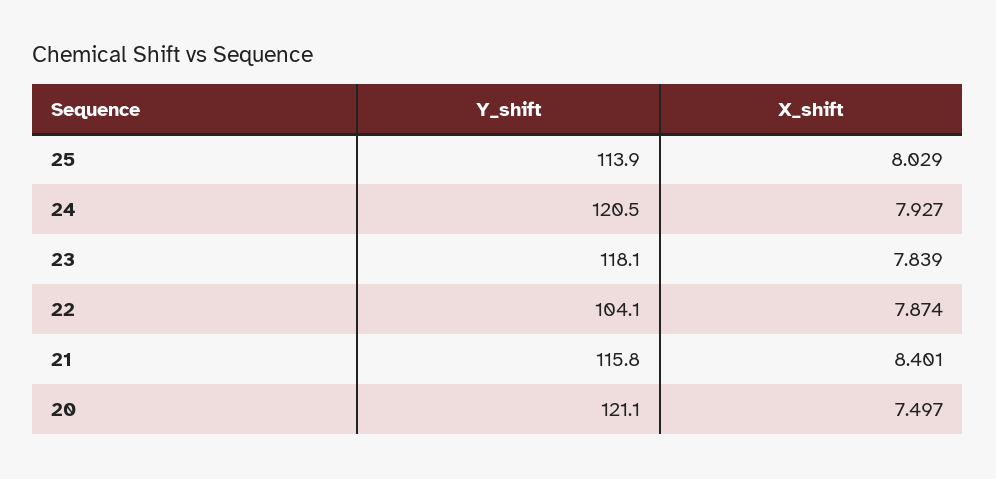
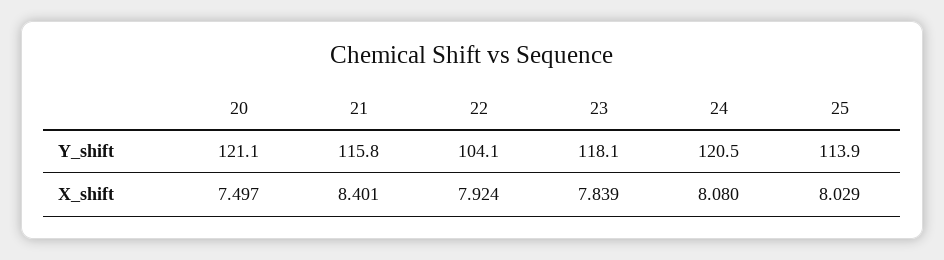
X_shift, 24: 7.927 -> 8.08
X_shift, 22: 7.874 -> 7.924

